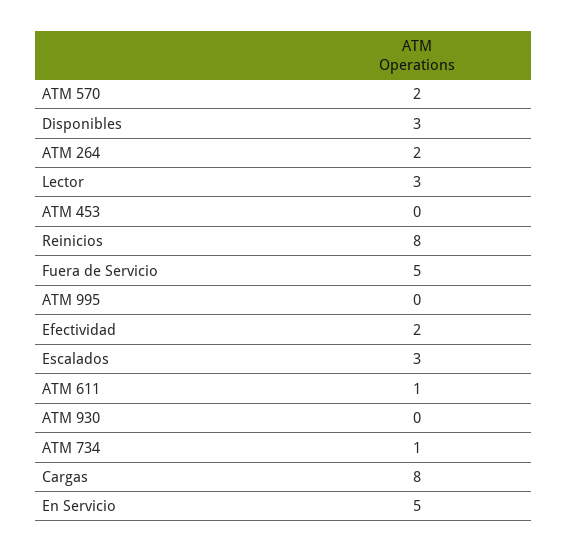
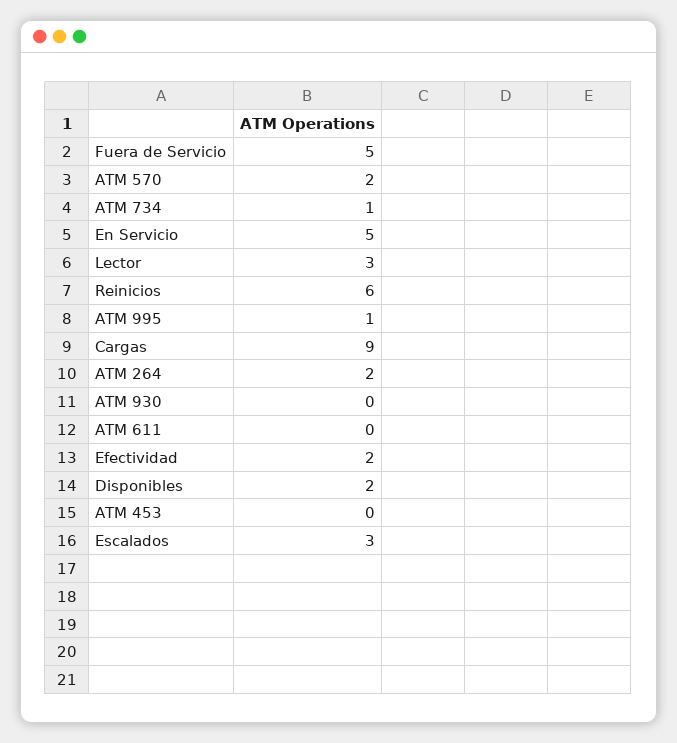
Disponibles: 3 -> 2
Reinicios: 8 -> 6
ATM 995: 0 -> 1
ATM 611: 1 -> 0
Cargas: 8 -> 9

